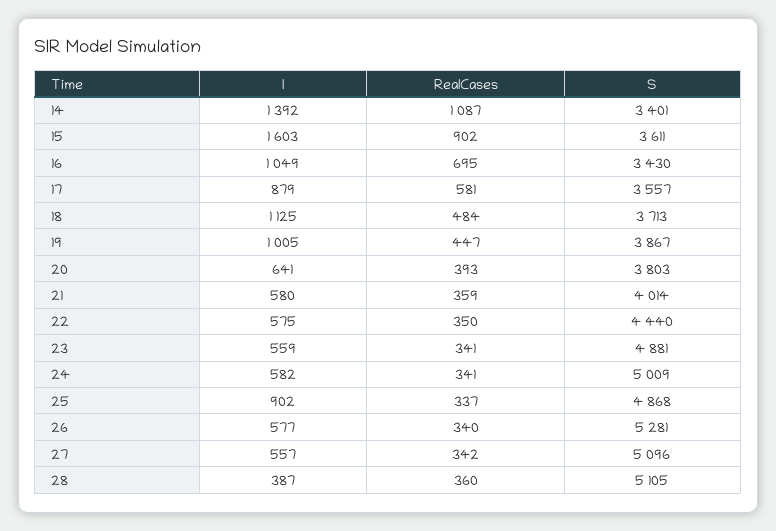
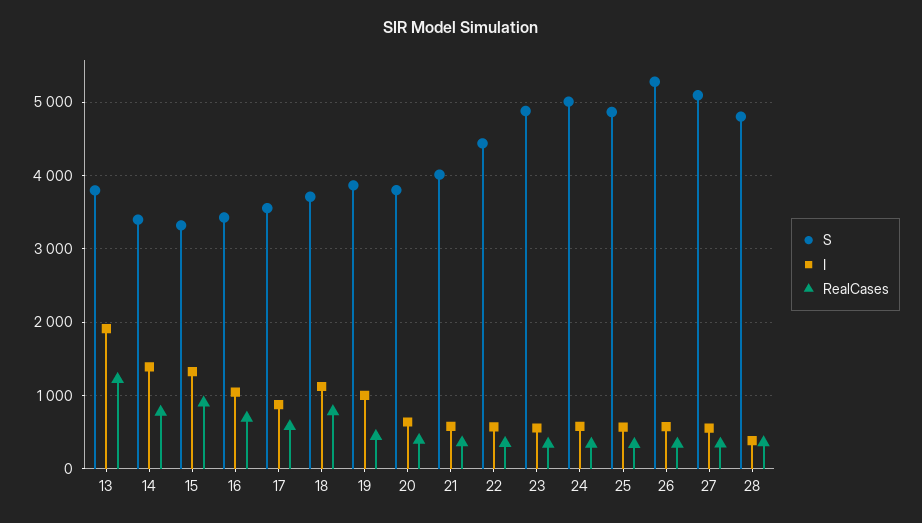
RealCases, 14: 1087 -> 800
I, 15: 1603 -> 1300
S, 15: 3611 -> 3300
RealCases, 18: 484 -> 800
I, 25: 902 -> 600
S, 28: 5105 -> 4800
S, 13: none -> 3800
I, 13: none -> 1900
RealCases, 13: none -> 1200

